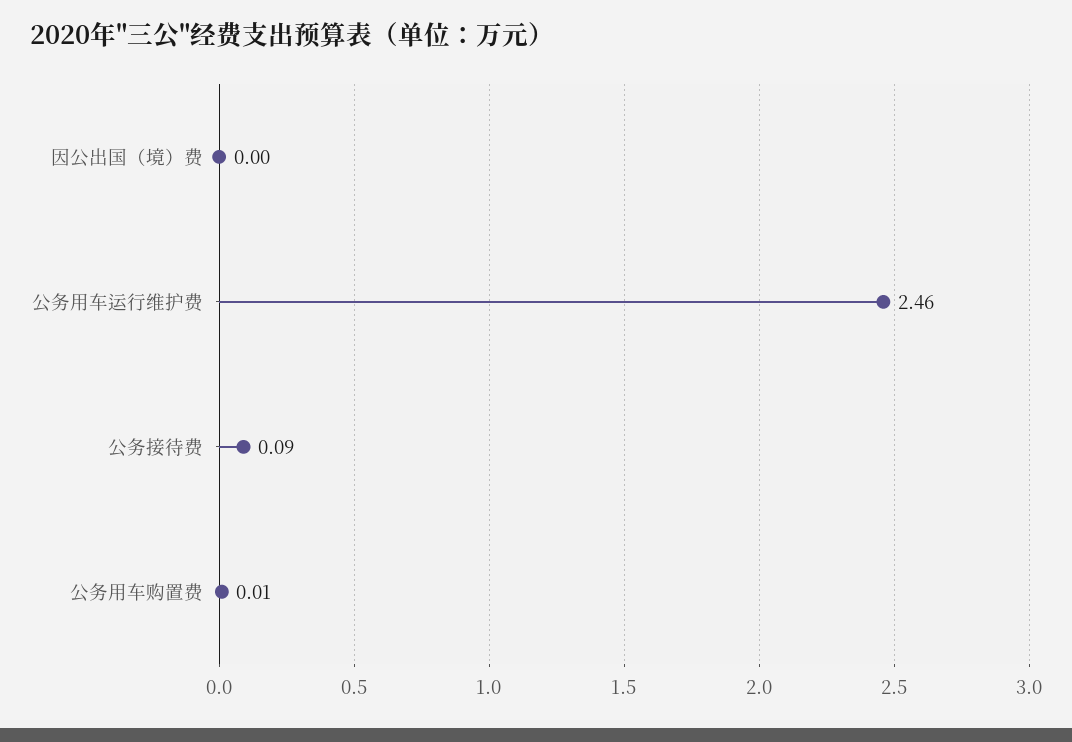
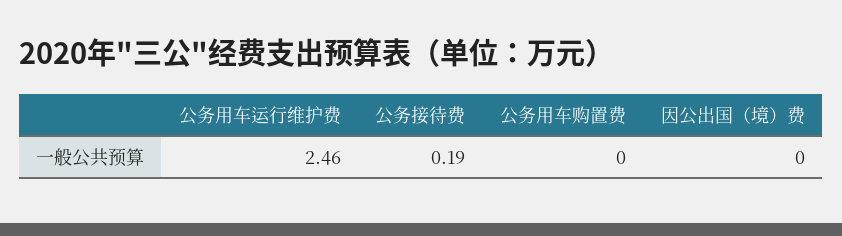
公务接待费: 0.09 -> 0.19
公务用车购置费: 0.01 -> 0

